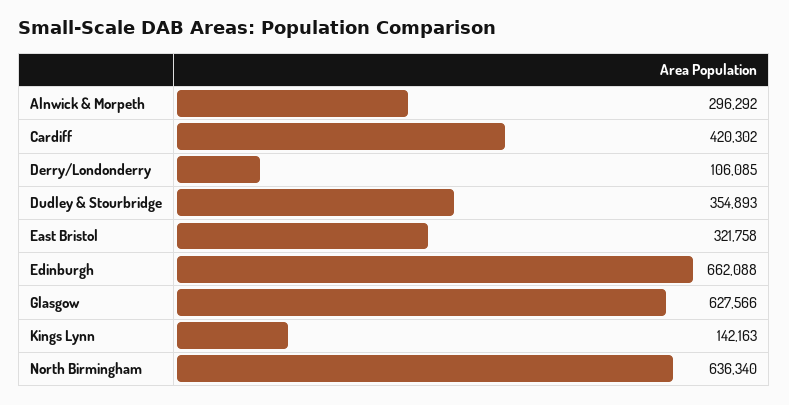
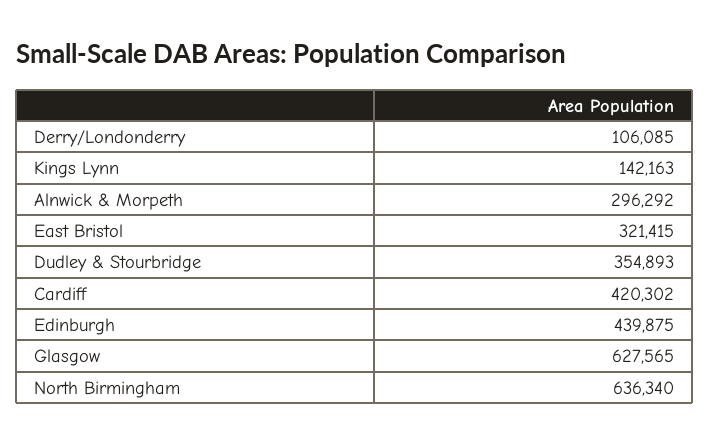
East Bristol: 321758 -> 321415
Edinburgh: 662088 -> 439875
Glasgow: 627566 -> 627565

